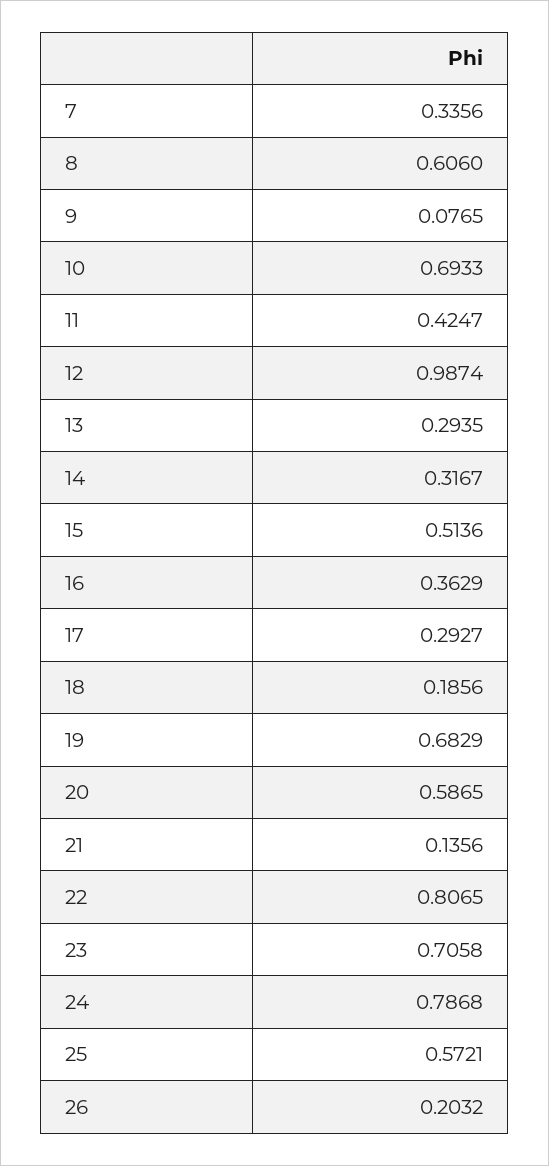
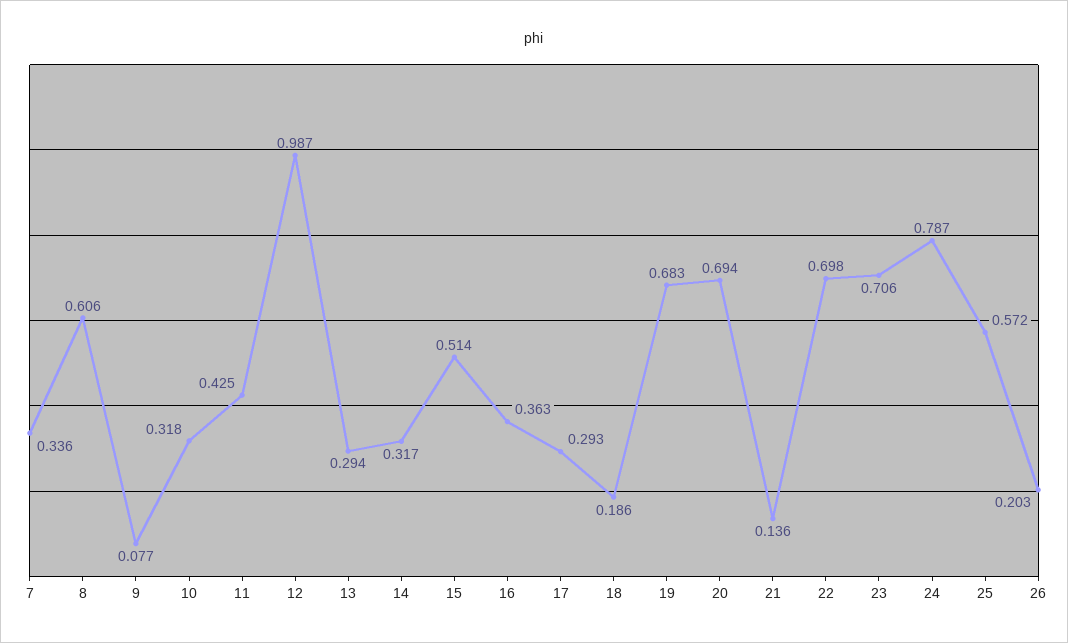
10: 0.6933 -> 0.318
20: 0.5865 -> 0.694
22: 0.8065 -> 0.698

